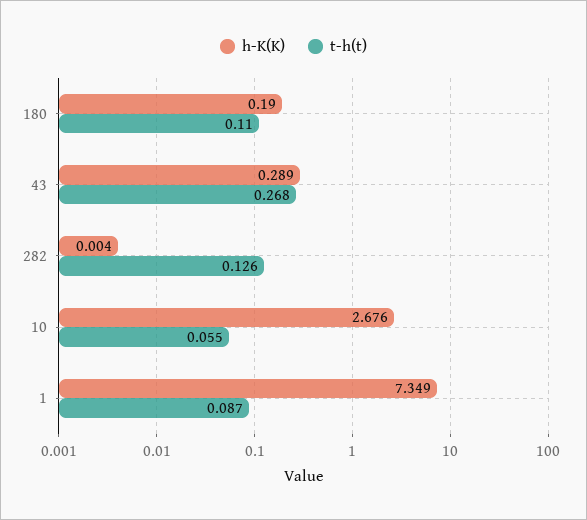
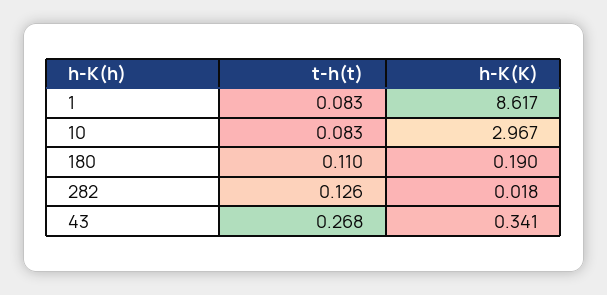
h-K(K), 43: 0.289 -> 0.341
h-K(K), 282: 0.004 -> 0.018
h-K(K), 10: 2.676 -> 2.967
t-h(t), 10: 0.055 -> 0.083
h-K(K), 1: 7.349 -> 8.617
t-h(t), 1: 0.087 -> 0.083

